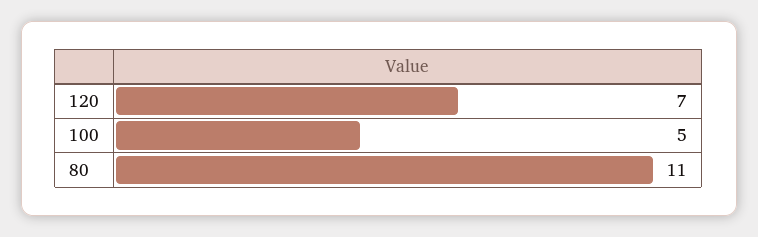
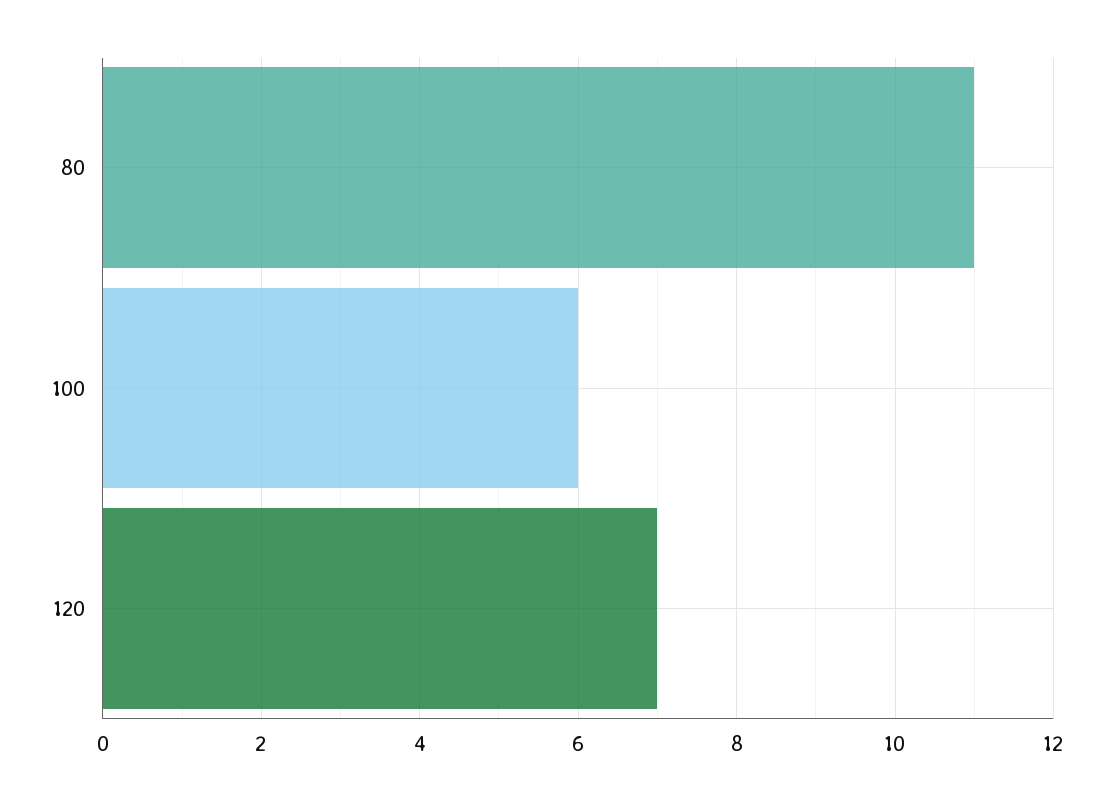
100: 5 -> 6

